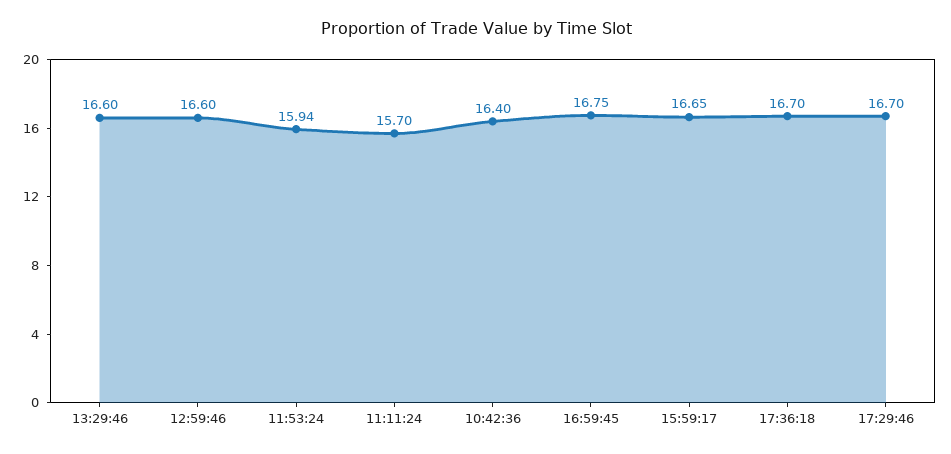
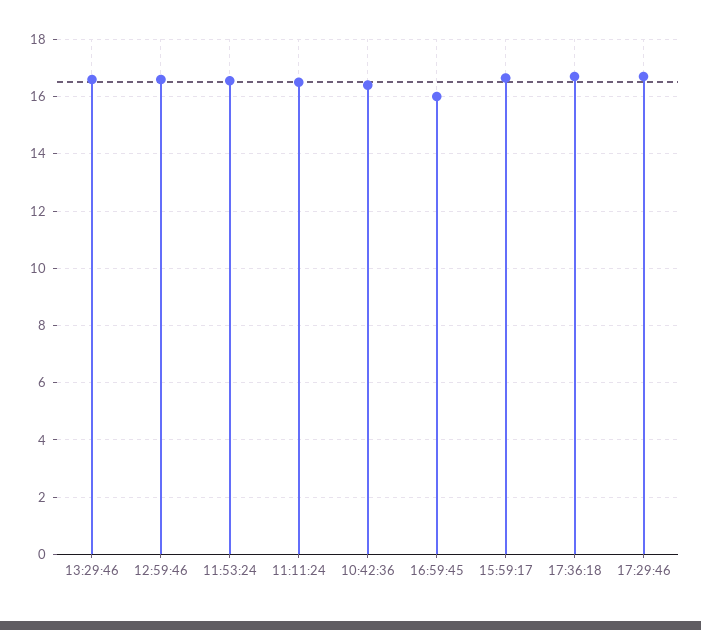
11:53:24: 15.94 -> 16.5
11:11:24: 15.7 -> 16.5
16:59:45: 16.75 -> 16

